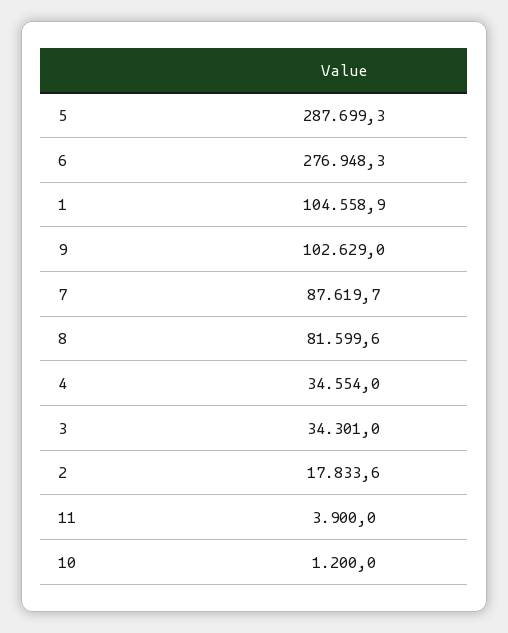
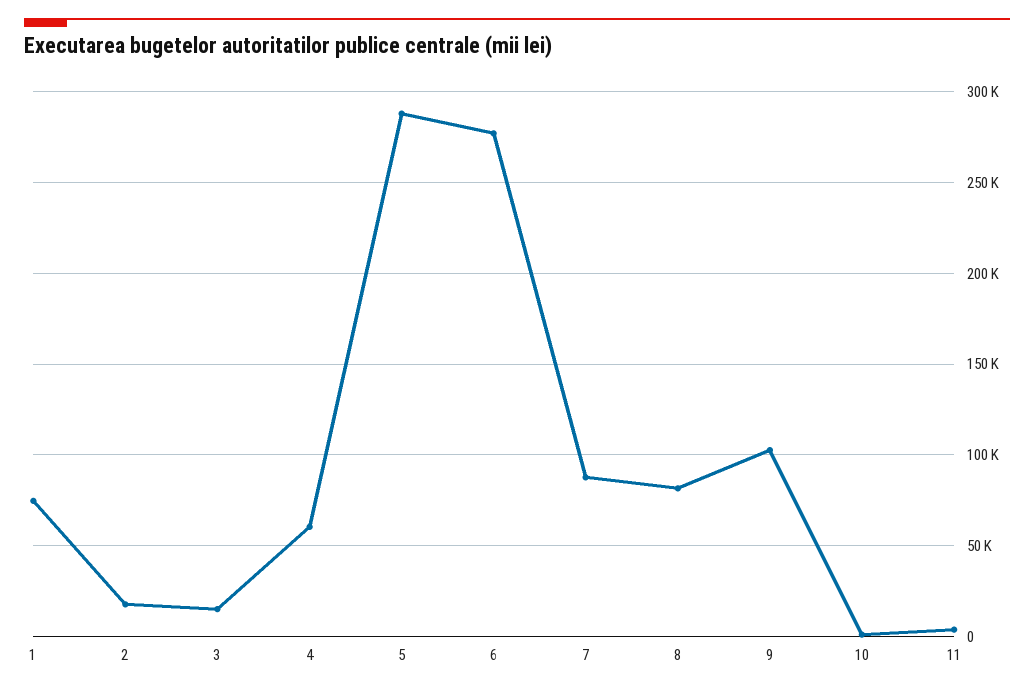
1: 104558.9 -> 75000
4: 34554 -> 60000
3: 34301 -> 15000

